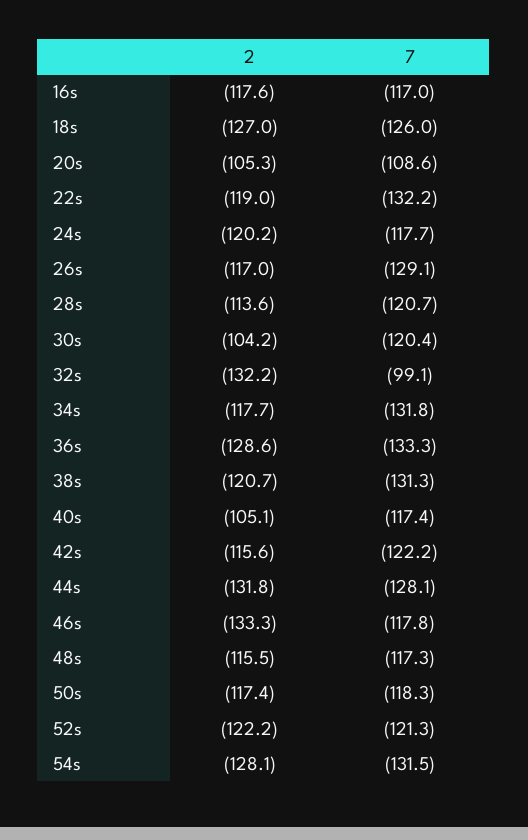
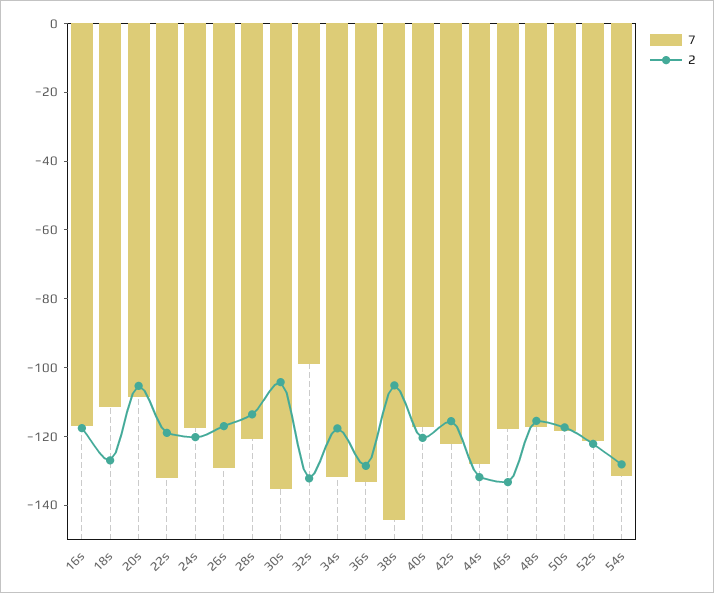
7, 18s: -126 -> -110
7, 30s: -120.4 -> -135
2, 38s: -120.7 -> -105
7, 38s: -131.3 -> -145
2, 40s: -105.1 -> -120

